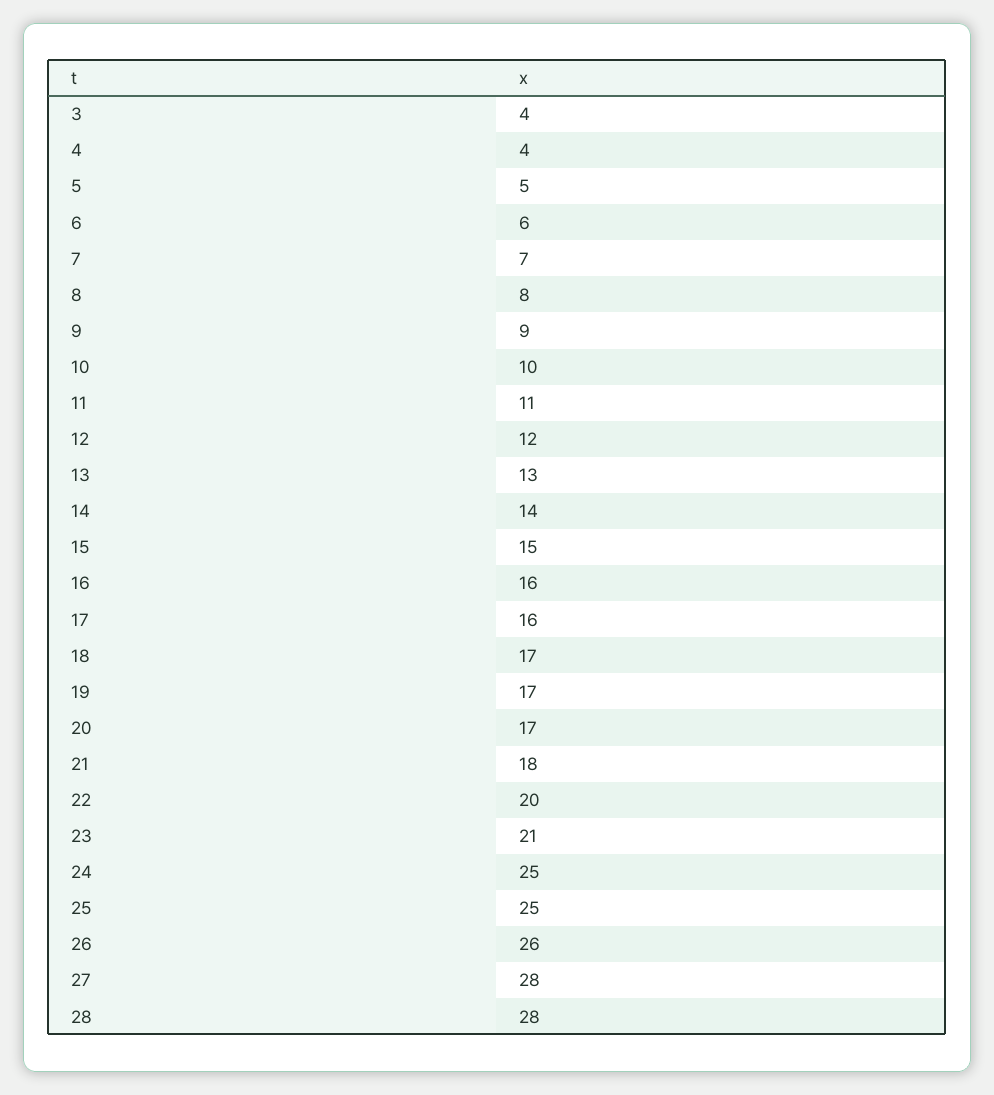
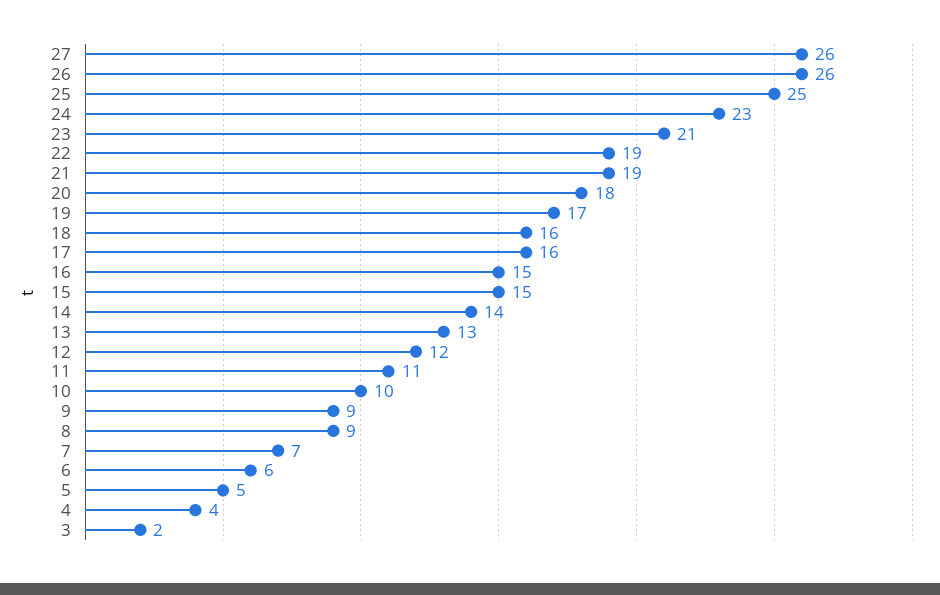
3: 4 -> 2
8: 8 -> 9
16: 16 -> 15
18: 17 -> 16
20: 17 -> 18
21: 18 -> 19
22: 20 -> 19
24: 25 -> 23
27: 28 -> 26
28: 28 -> none

